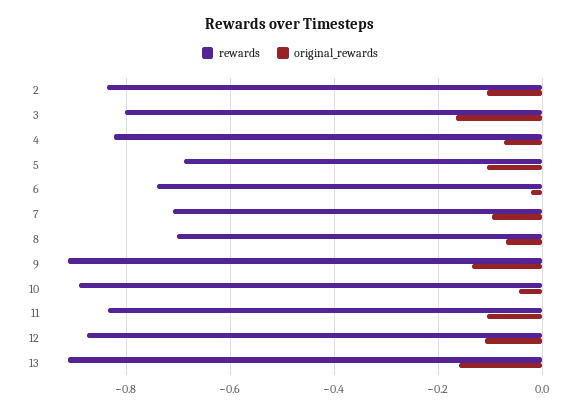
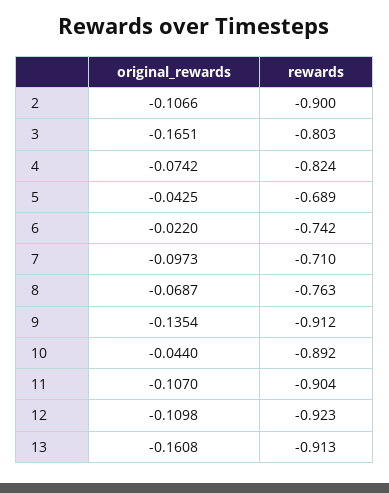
rewards, 2: -0.84 -> -0.9
original_rewards, 5: -0.1 -> -0.0425
rewards, 8: -0.7 -> -0.763
rewards, 11: -0.84 -> -0.904
rewards, 12: -0.88 -> -0.923

